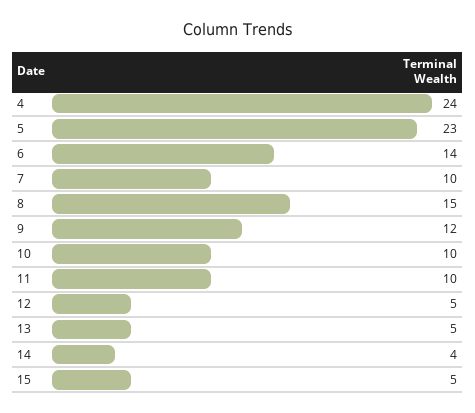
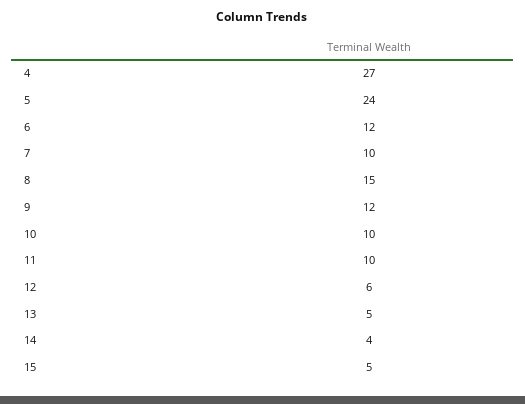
4: 24 -> 27
5: 23 -> 24
6: 14 -> 12
12: 5 -> 6

